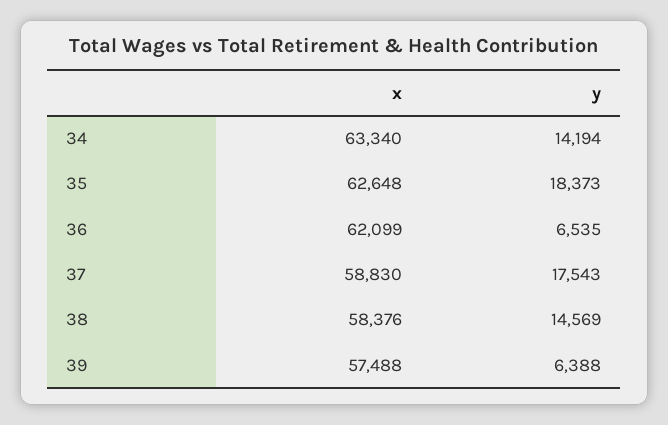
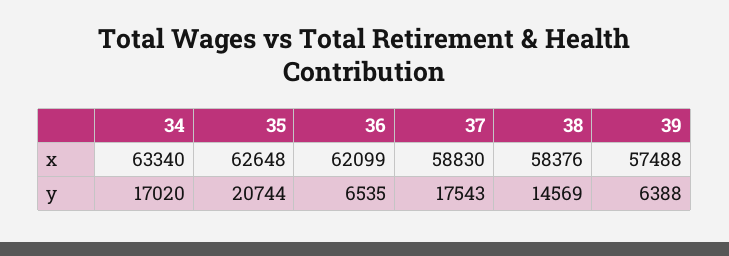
y, 34: 14194 -> 17020
y, 35: 18373 -> 20744

